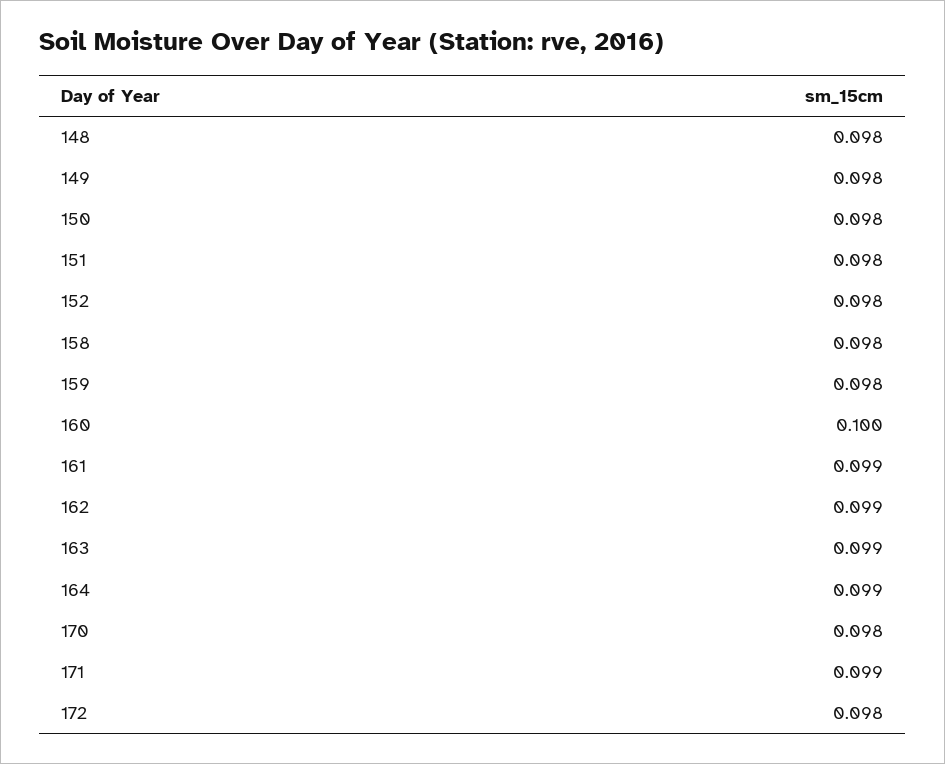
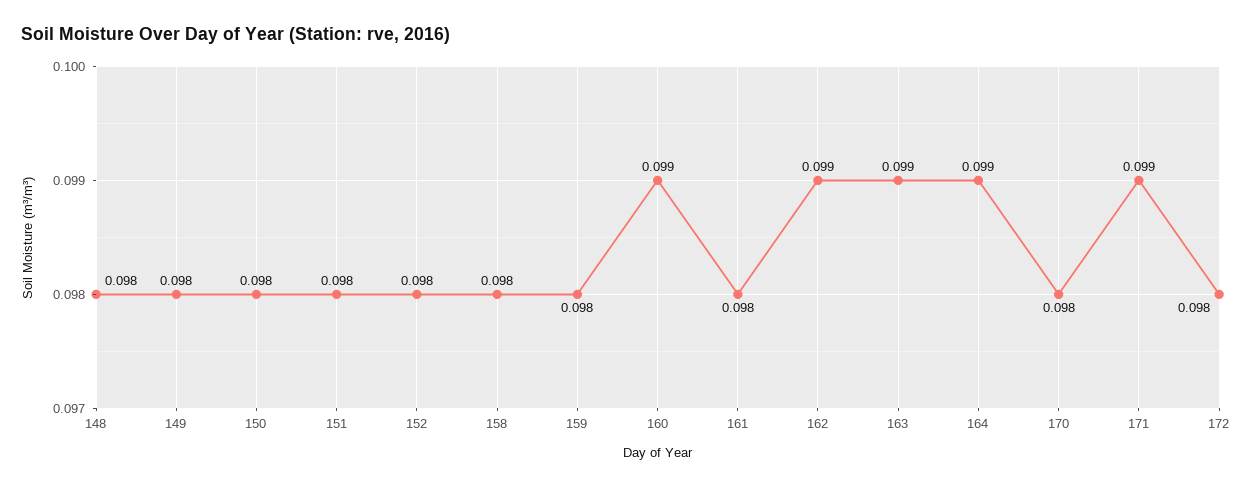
160: 0.1 -> 0.099
161: 0.099 -> 0.098

